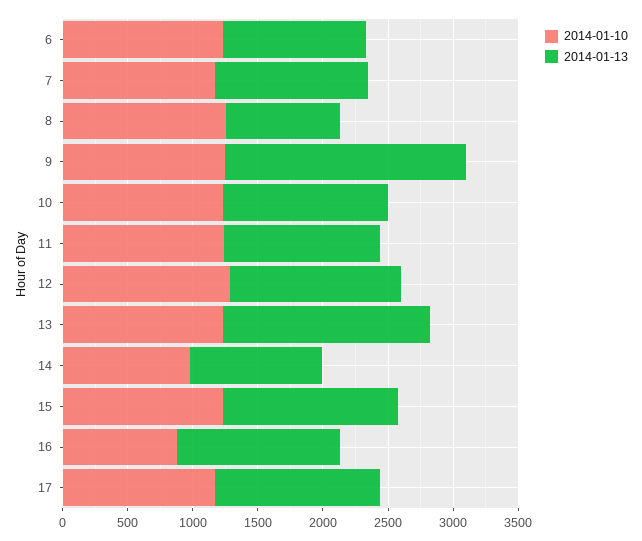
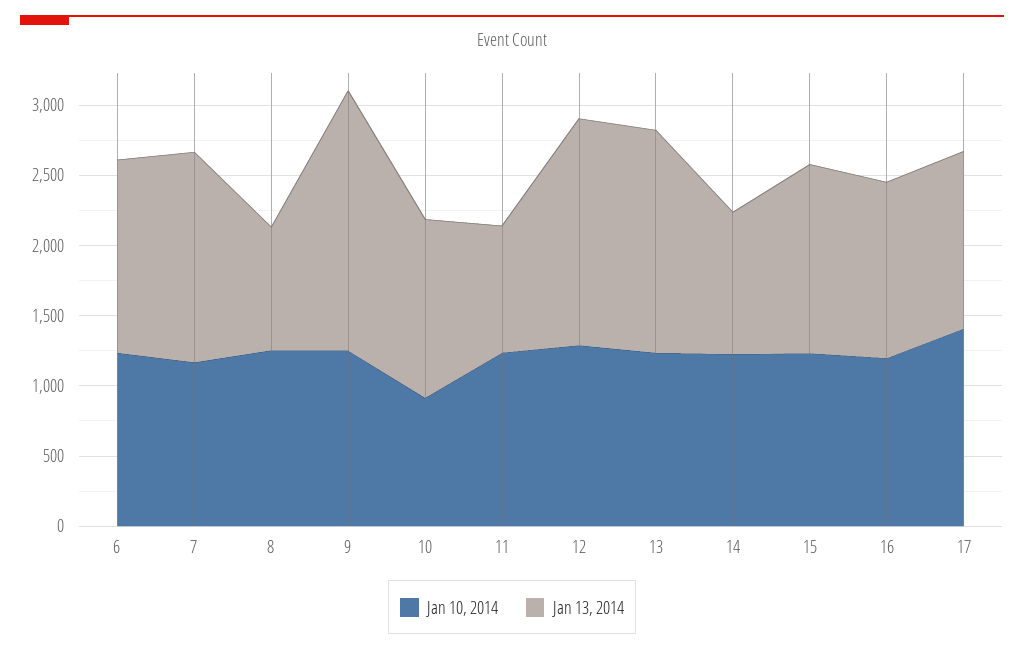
2014-01-13, 6: 1100 -> 1400
2014-01-13, 7: 1200 -> 1500
2014-01-10, 10: 1200 -> 900
2014-01-13, 11: 1200 -> 900
2014-01-13, 12: 1300 -> 1600
2014-01-10, 14: 1000 -> 1200
2014-01-10, 16: 900 -> 1200
2014-01-10, 17: 1200 -> 1400

